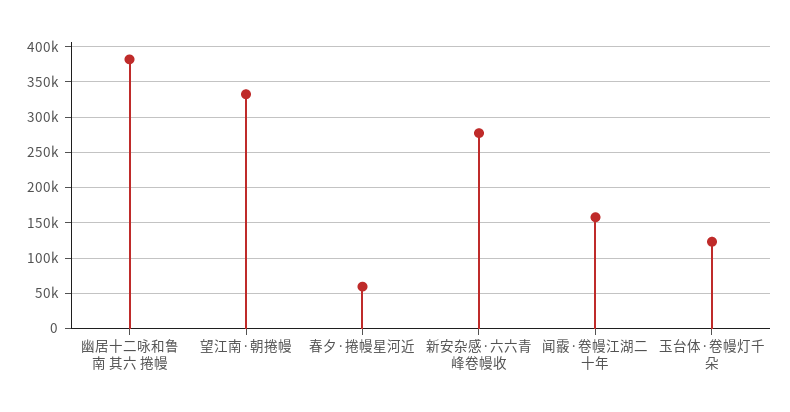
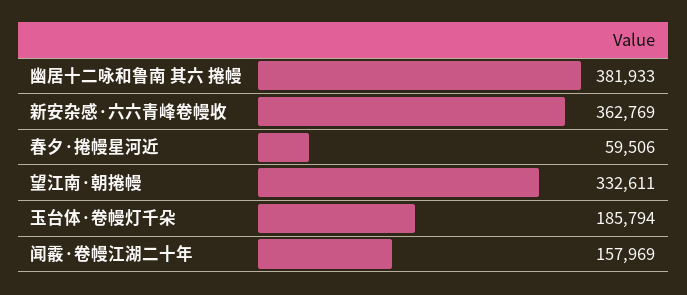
新安杂感·六六青峰卷幔收: 280000 -> 362769
玉台体·卷幔灯千朵: 120000 -> 185794

